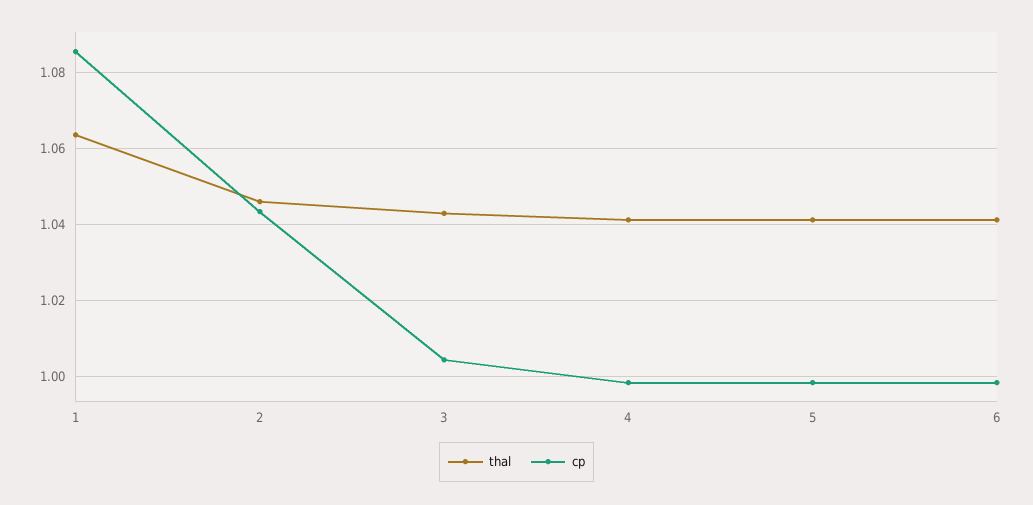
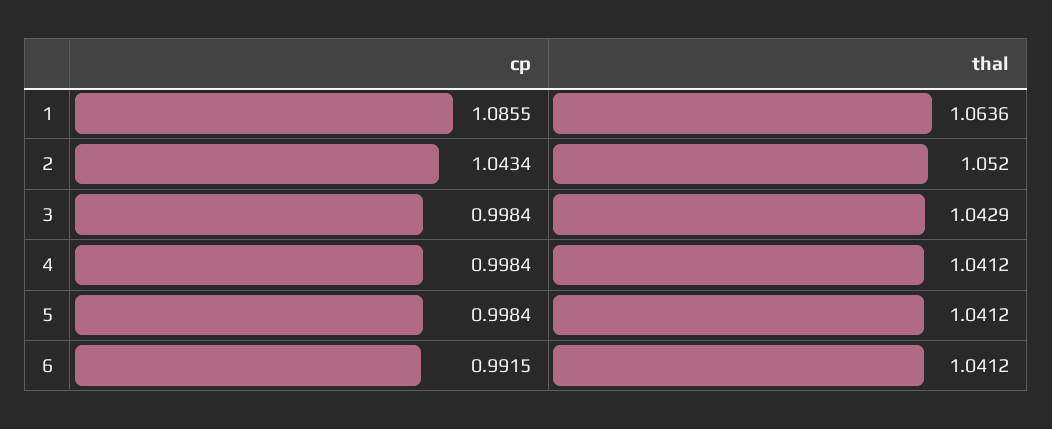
thal, 2: 1.046 -> 1.052
cp, 3: 1.004 -> 0.9984
cp, 6: 0.998 -> 0.9915

